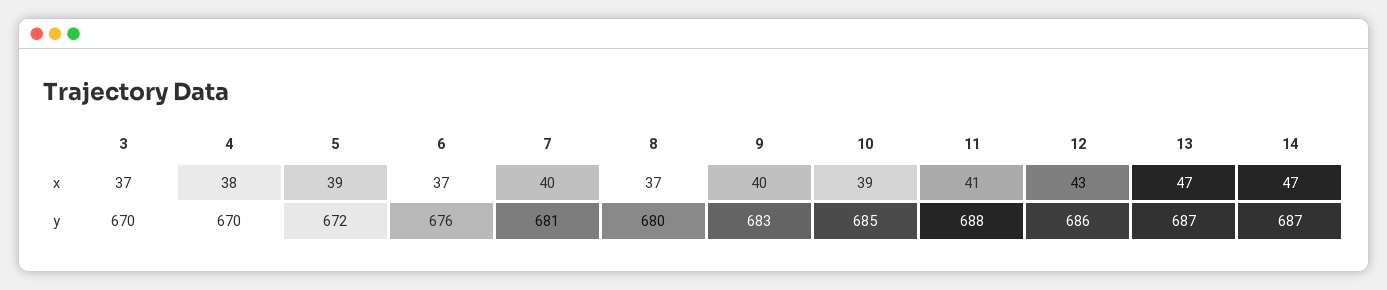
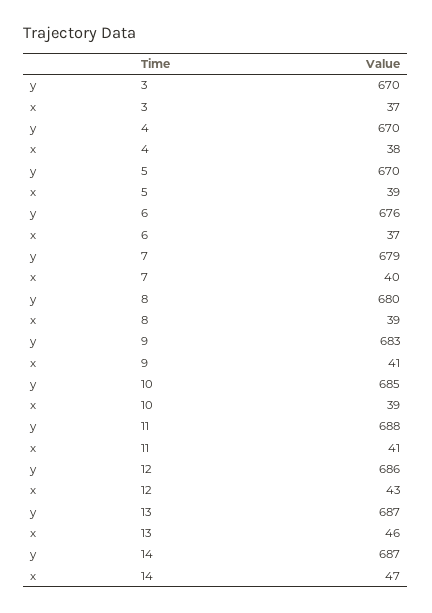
8, x: 37 -> 39
9, x: 40 -> 41
13, x: 47 -> 46
5, y: 672 -> 670
7, y: 681 -> 679

